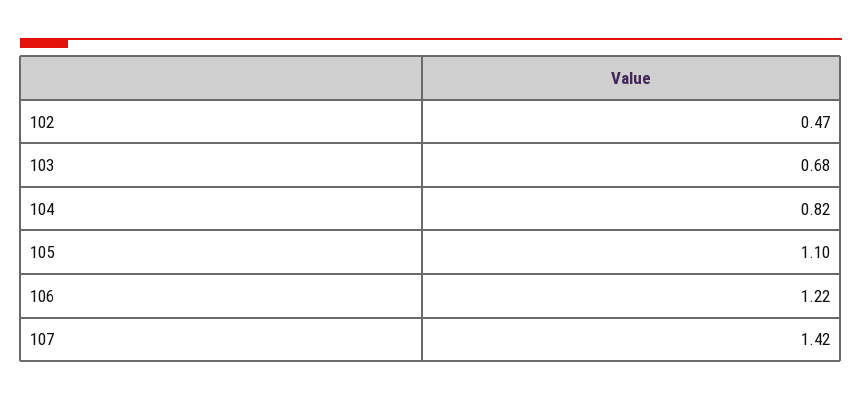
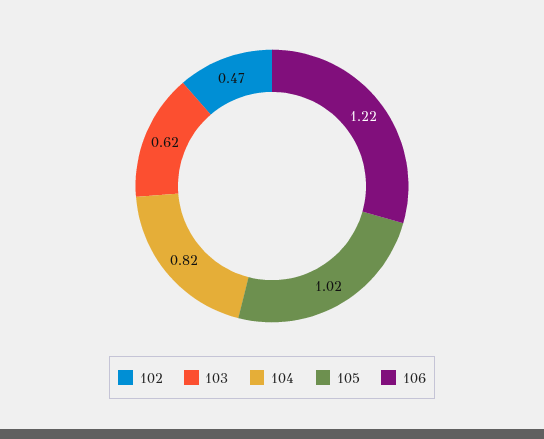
103: 0.68 -> 0.62
105: 1.1 -> 1.02
107: 1.42 -> none

